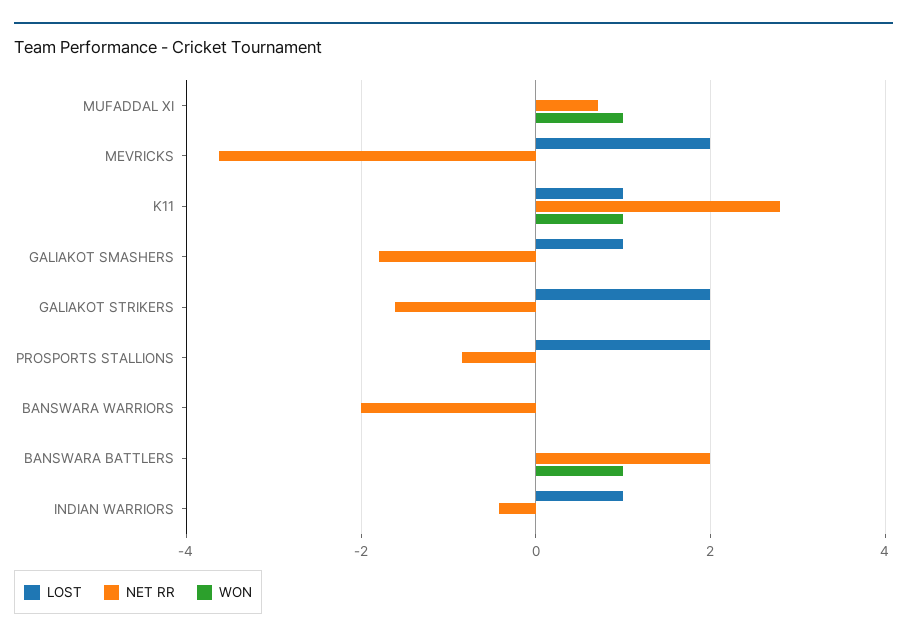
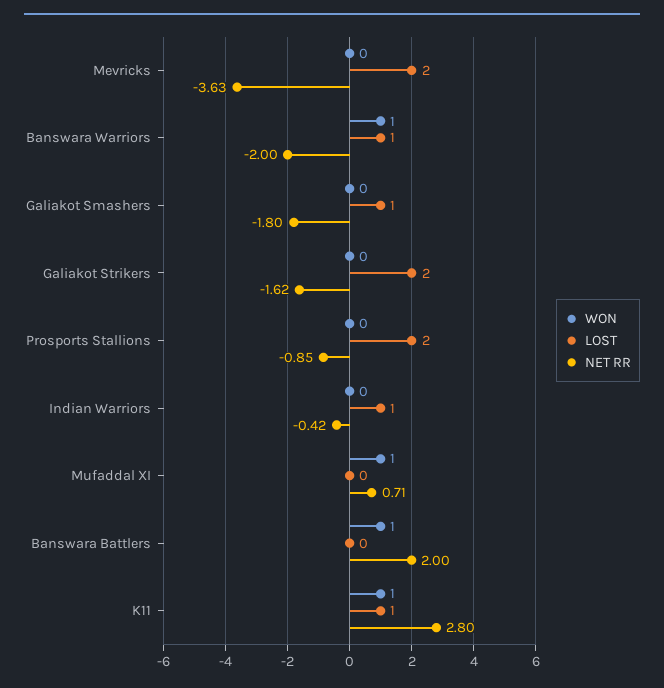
LOST, BANSWARA WARRIORS: 0 -> 1
WON, BANSWARA WARRIORS: 0 -> 1

